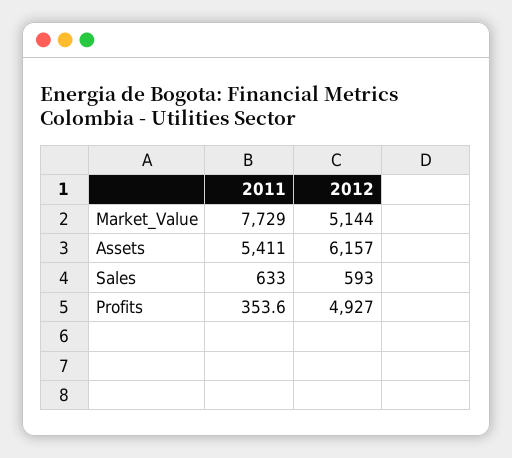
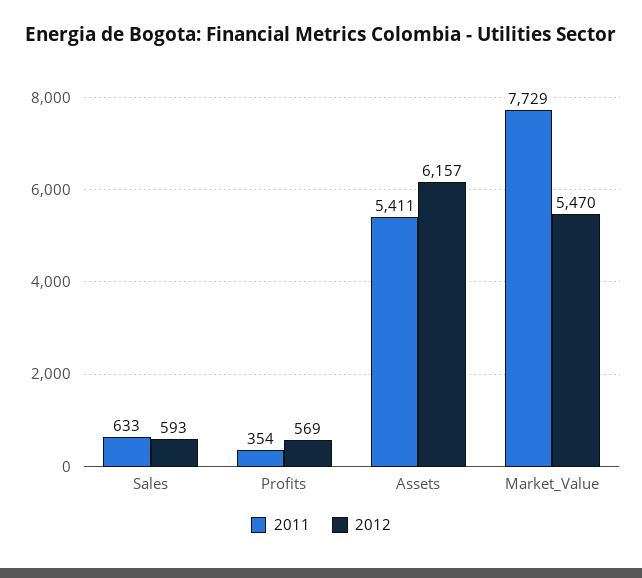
2012, Market_Value: 5144 -> 5470
2012, Profits: 4927 -> 569

